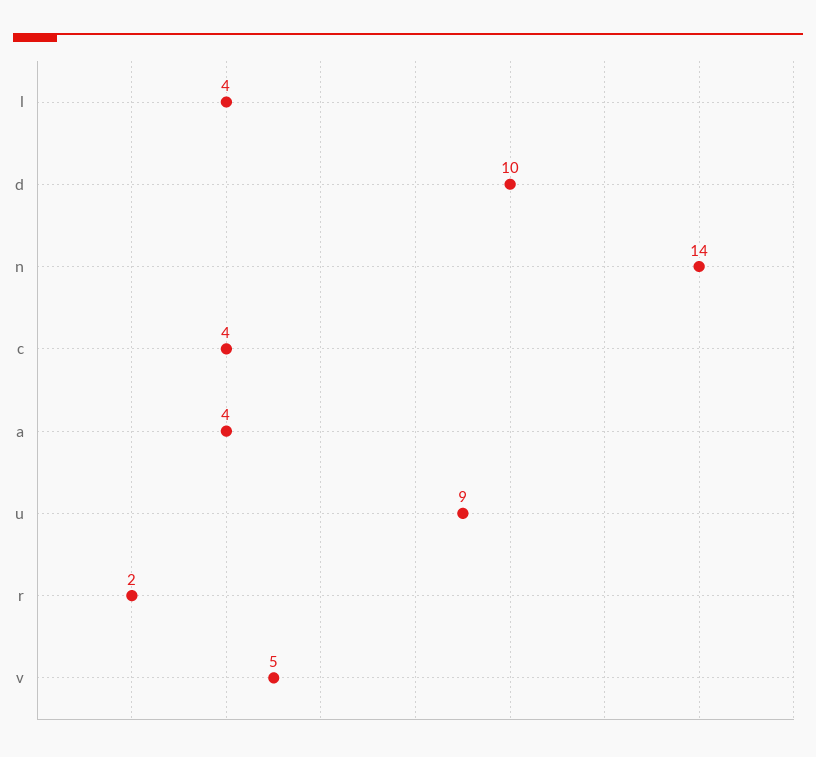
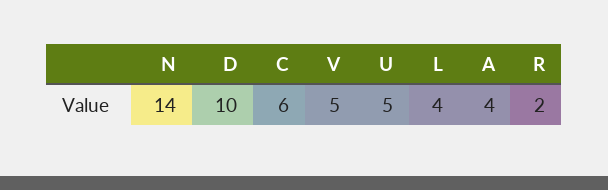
c: 4 -> 6
u: 9 -> 5

